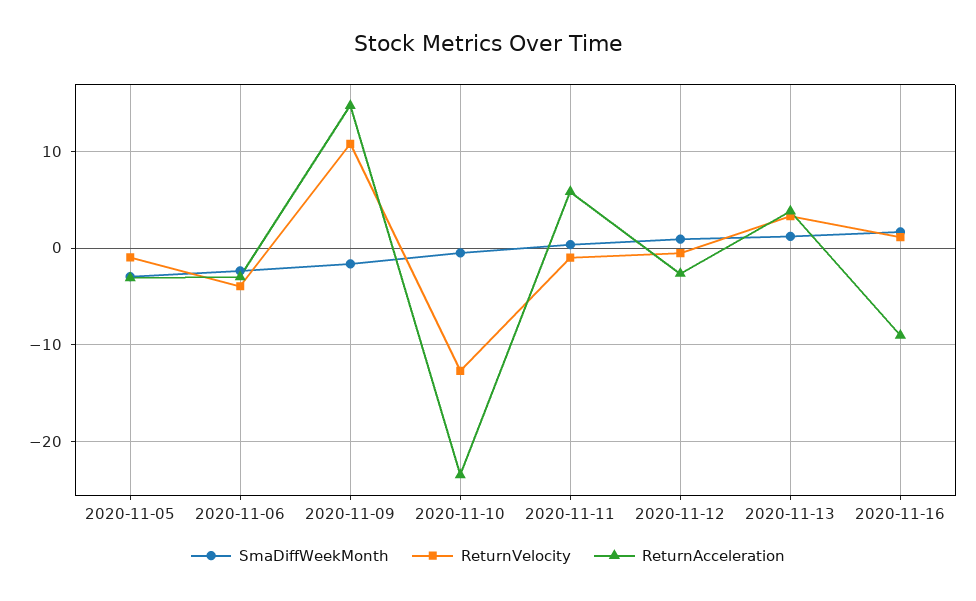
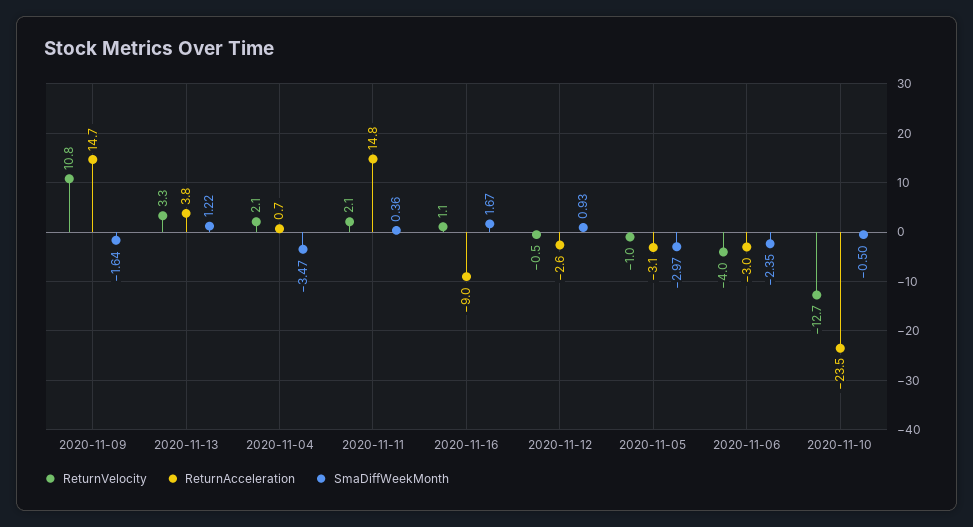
ReturnVelocity, 2020-11-11: -1 -> 2.1
ReturnAcceleration, 2020-11-11: 6 -> 14.8
ReturnVelocity, 2020-11-04: none -> 2.1
ReturnAcceleration, 2020-11-04: none -> 0.7
SmaDiffWeekMonth, 2020-11-04: none -> -3.47

